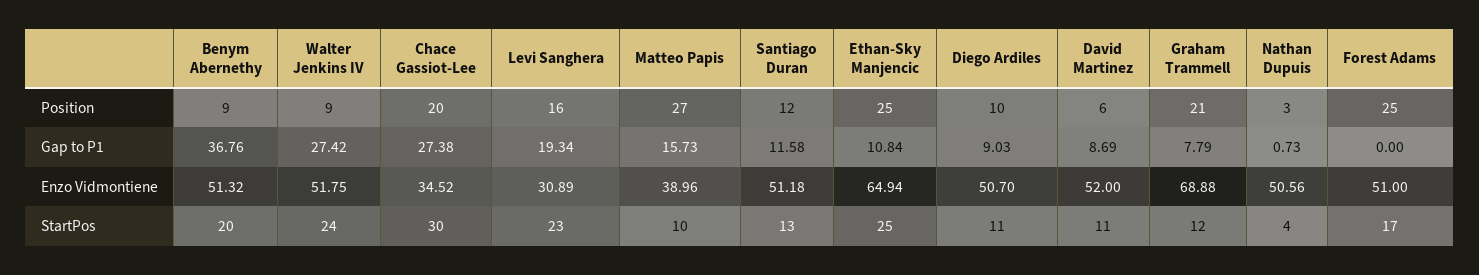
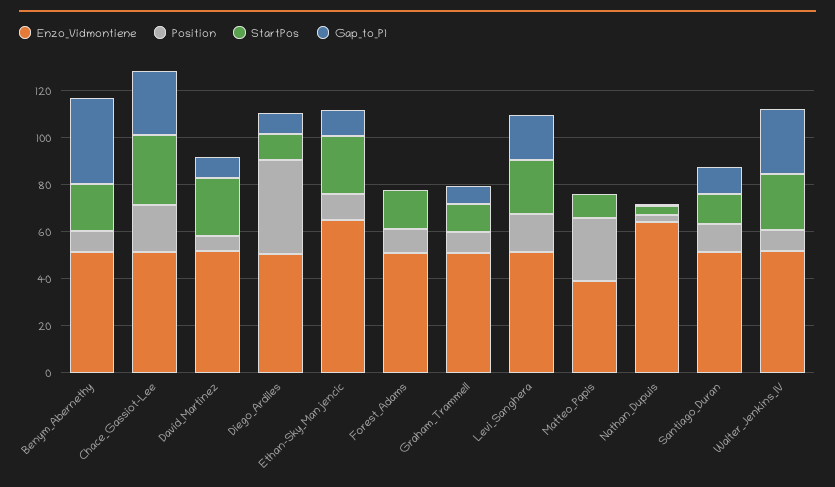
Position, Ethan-Sky Manjencic: 25 -> 10
Position, Diego Ardiles: 10 -> 40
Position, Graham Trammell: 21 -> 10
Position, Forest Adams: 25 -> 10
Gap to P1, Matteo Papis: 15.73 -> 0
Enzo Vidmontiene, Chace Gassiot-Lee: 34.52 -> 50
Enzo Vidmontiene, Levi Sanghera: 30.89 -> 50
Enzo Vidmontiene, Graham Trammell: 68.88 -> 50
Enzo Vidmontiene, Nathan Dupuis: 50.56 -> 65
StartPos, David Martinez: 11 -> 25

